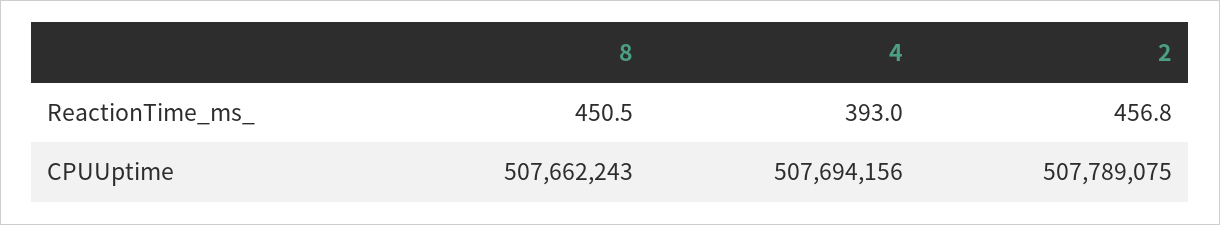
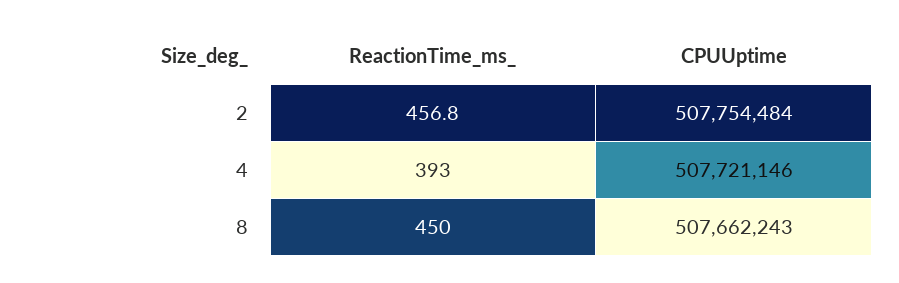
8, ReactionTime_ms_: 450.5 -> 450
4, CPUUptime: 507694156 -> 507721146
2, CPUUptime: 507789075 -> 507754484

